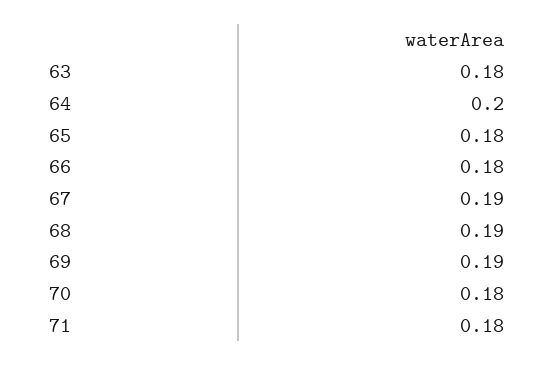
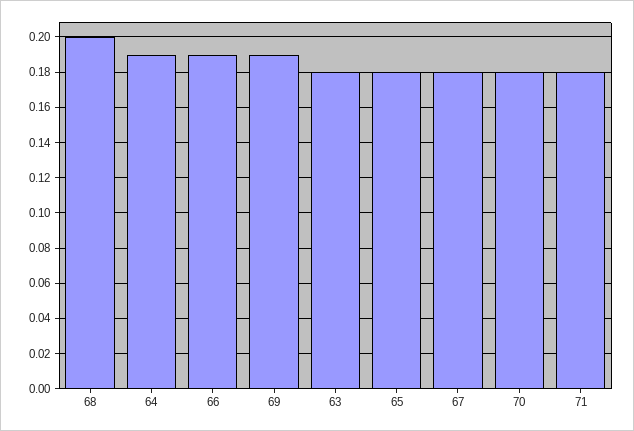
64: 0.2 -> 0.19
66: 0.18 -> 0.19
67: 0.19 -> 0.18
68: 0.19 -> 0.2

